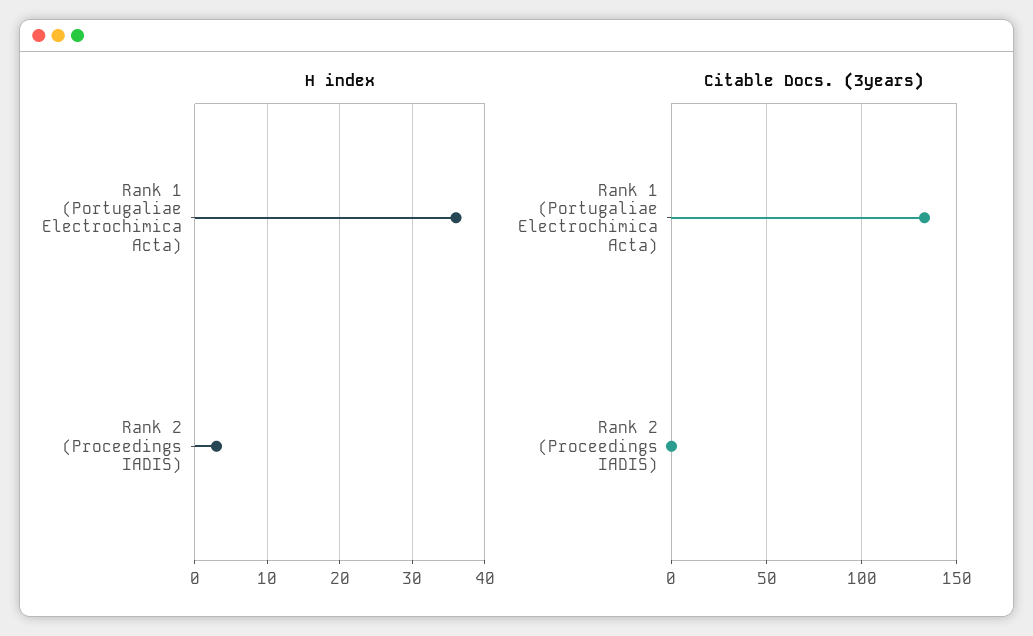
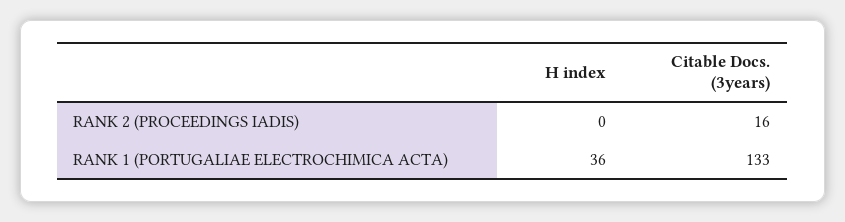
H index, Rank 2 (Proceedings IADIS): 3 -> 0
Citable Docs. (3years), Rank 2 (Proceedings IADIS): 0 -> 16

